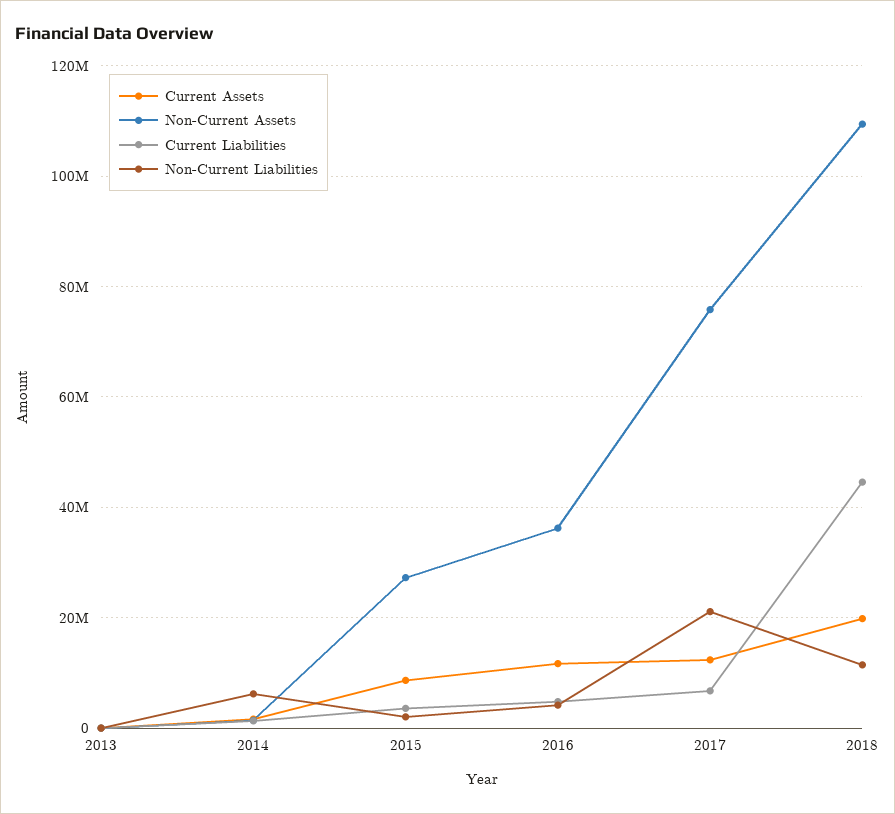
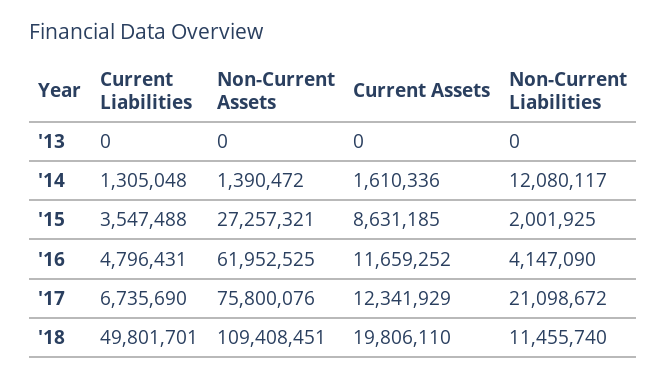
Non-Current Liabilities, 2014: 6000000 -> 12080117
Non-Current Assets, 2016: 36000000 -> 61952525
Current Liabilities, 2018: 44000000 -> 49801701

